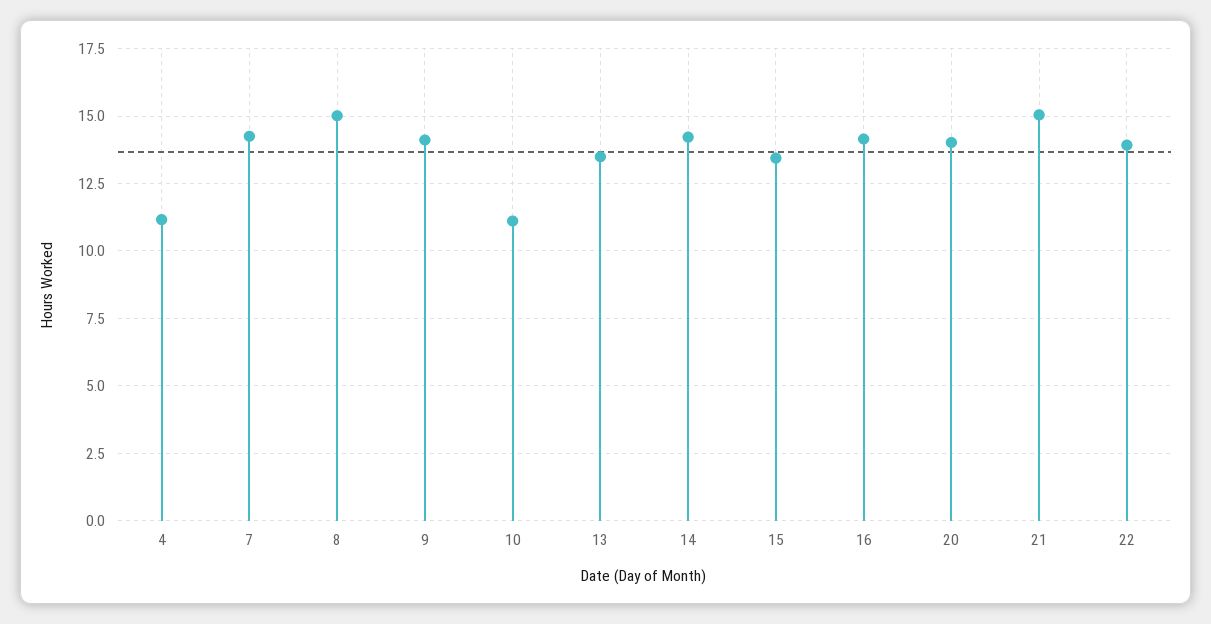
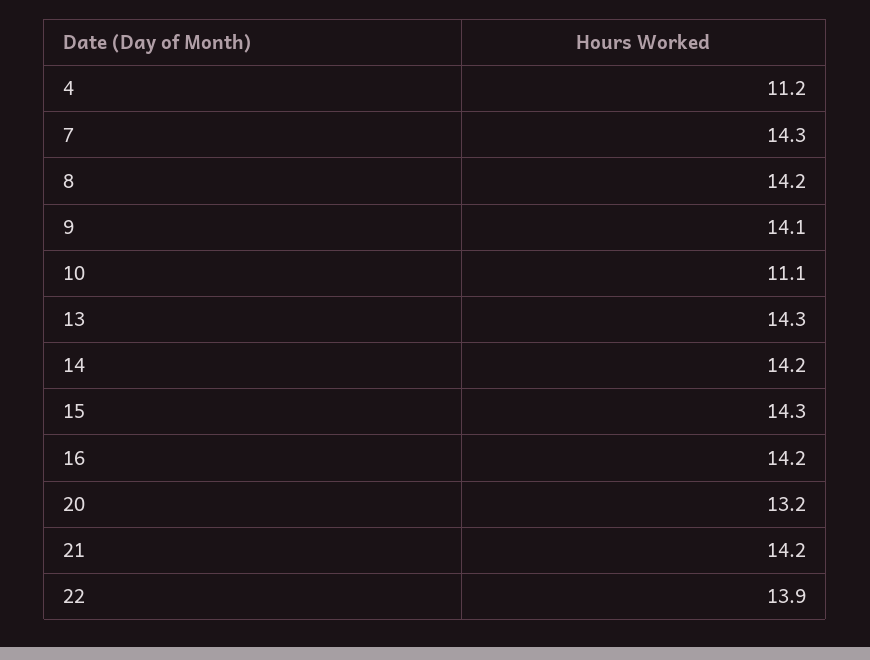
8: 15 -> 14.2
13: 13.5 -> 14.3
15: 13.5 -> 14.3
20: 14 -> 13.2
21: 15 -> 14.2

